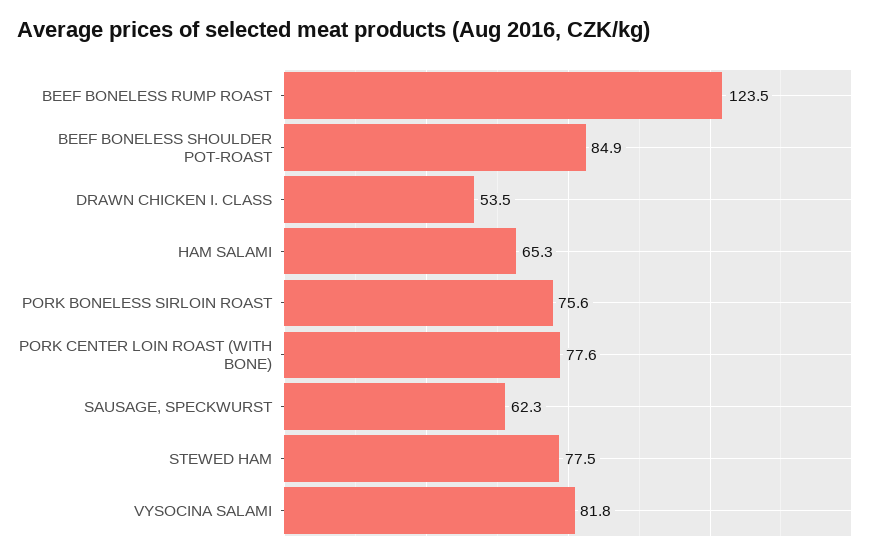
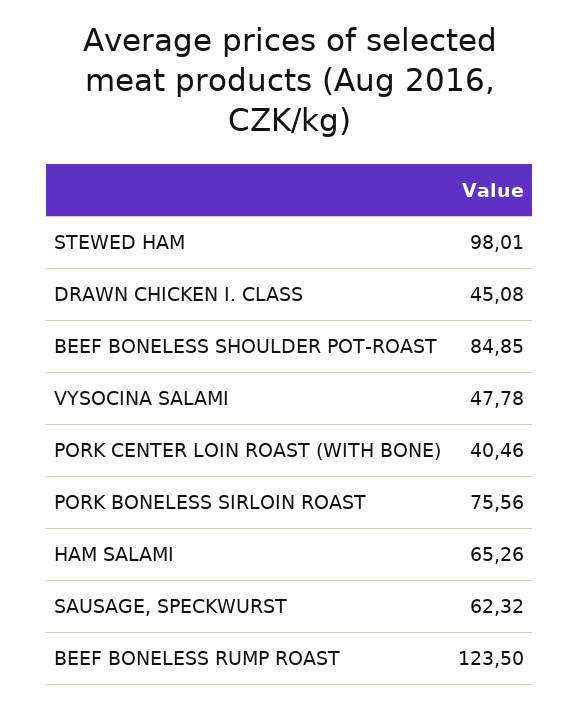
DRAWN CHICKEN I. CLASS: 53.5 -> 45.08
PORK CENTER LOIN ROAST (WITH BONE): 77.6 -> 40.46
STEWED HAM: 77.5 -> 98.01
VYSOCINA SALAMI: 81.8 -> 47.78

